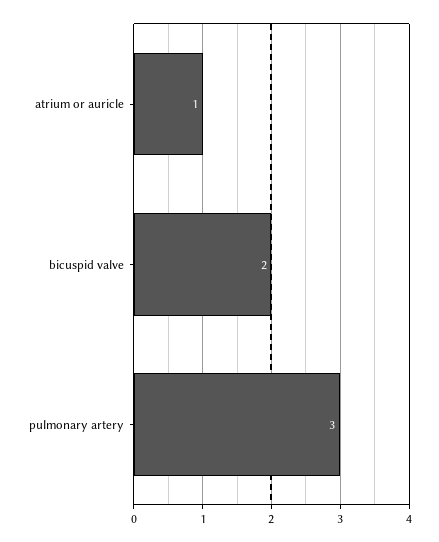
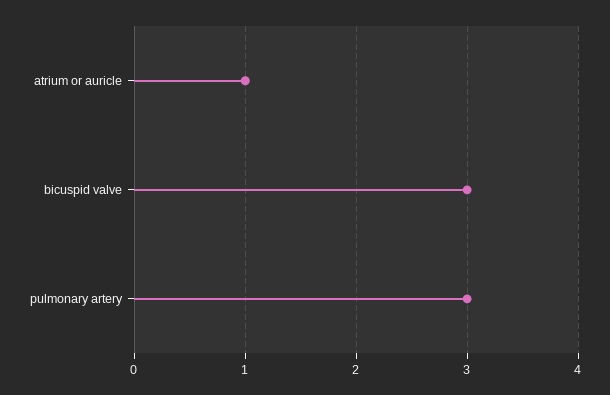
bicuspid valve: 2 -> 3

